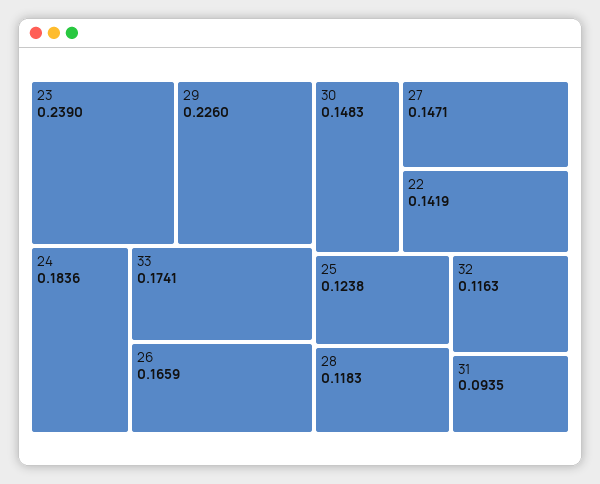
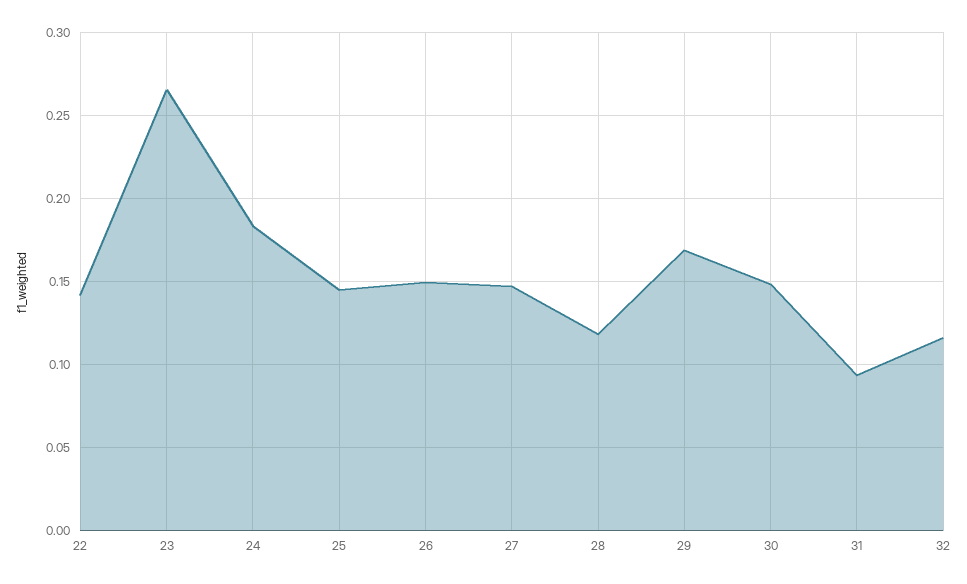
23: 0.239 -> 0.265
29: 0.226 -> 0.17
33: 0.1741 -> none
26: 0.1659 -> 0.15
25: 0.1238 -> 0.145

